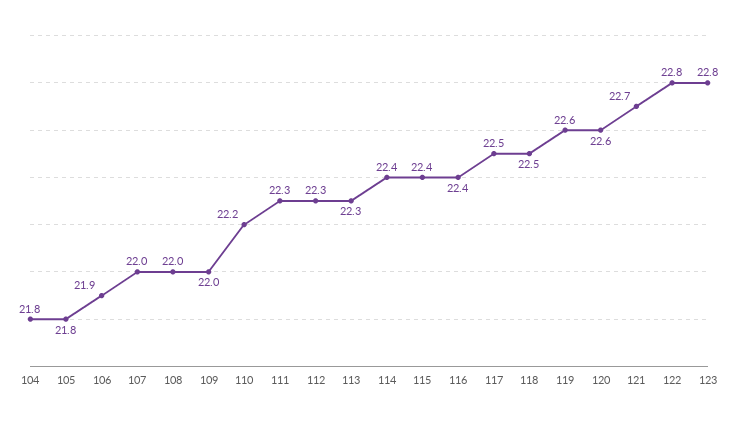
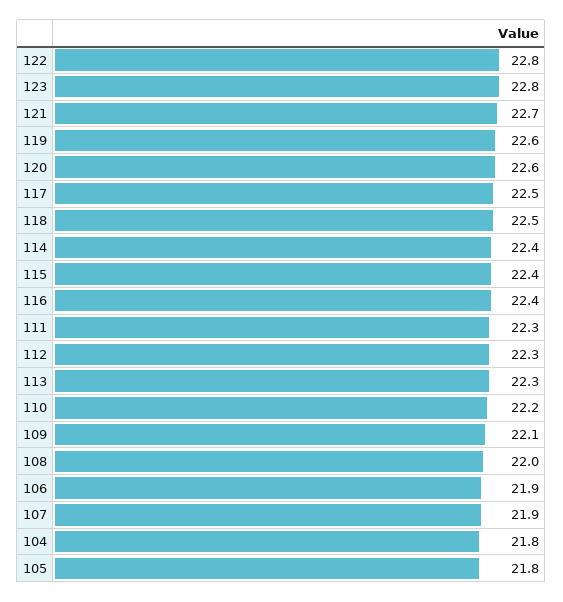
107: 22 -> 21.9
109: 22 -> 22.1

